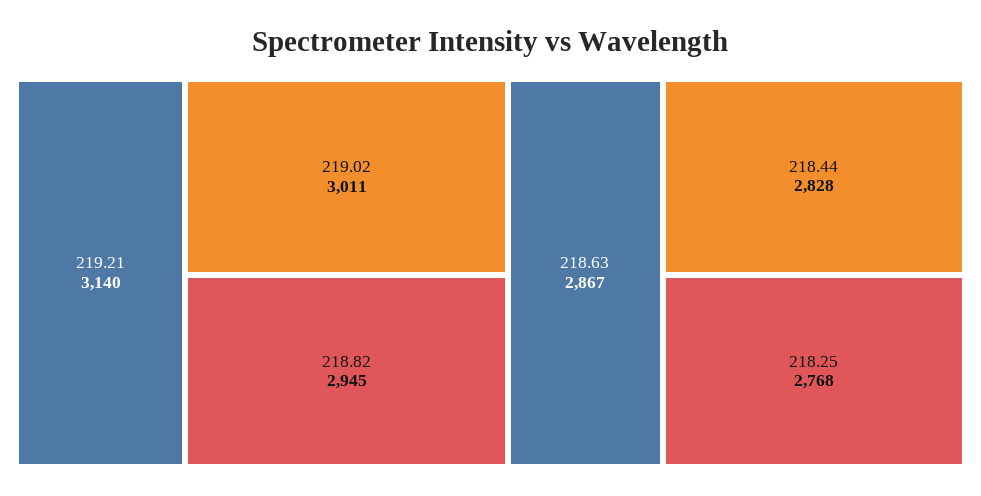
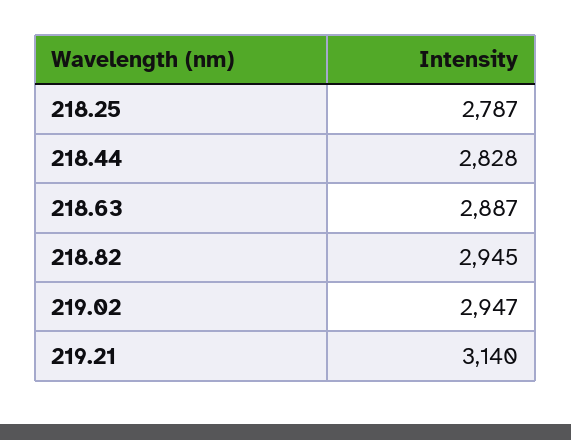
219.02: 3011 -> 2947
218.63: 2867 -> 2887
218.25: 2768 -> 2787

